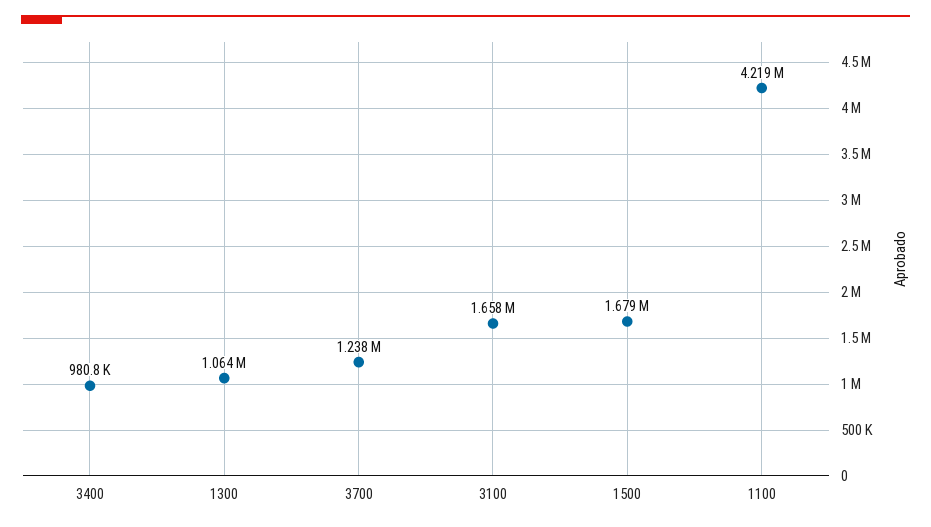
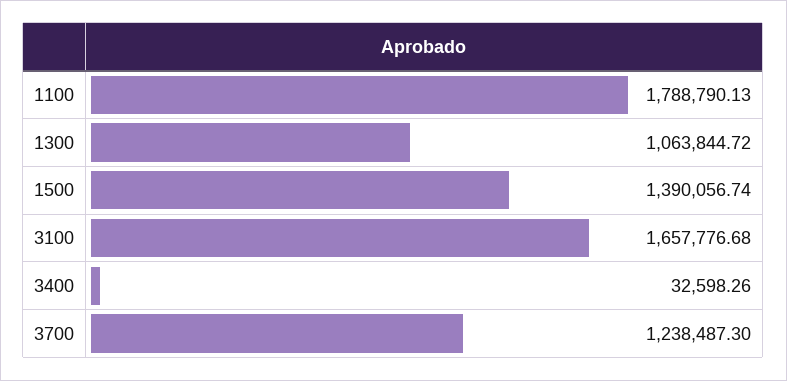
3400: 980800 -> 32598.26
1500: 1679000 -> 1390056.74
1100: 4219000 -> 1788790.13

